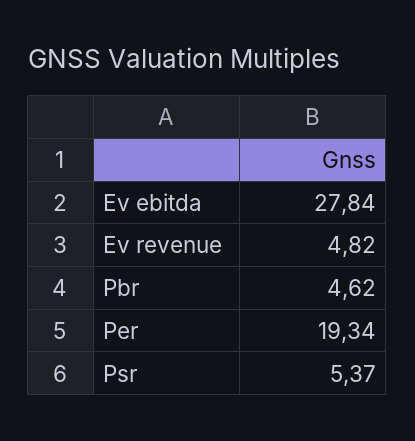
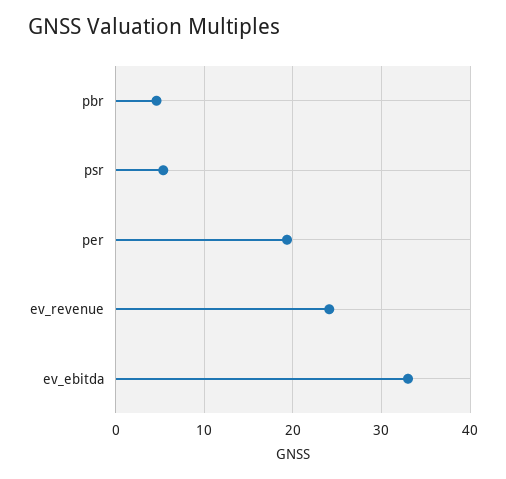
Ev ebitda: 27.84 -> 33
Ev revenue: 4.82 -> 24

